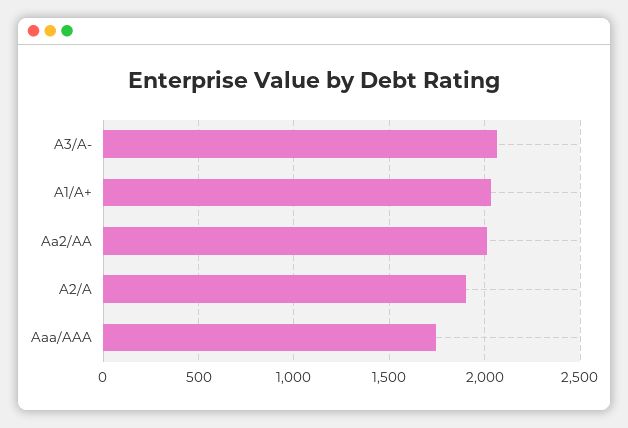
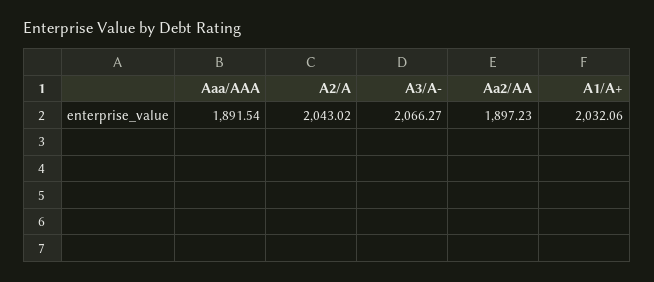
Aa2/AA: 2000 -> 1897.23
A2/A: 1900 -> 2043.02
Aaa/AAA: 1750 -> 1891.54

